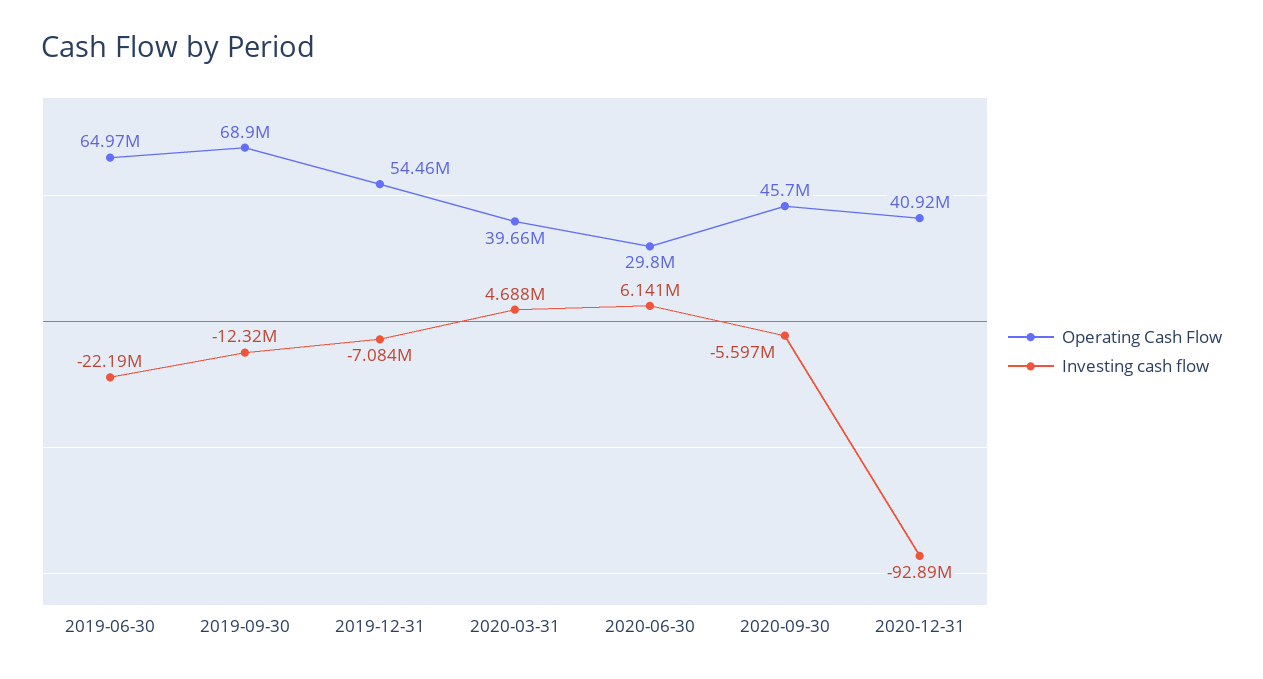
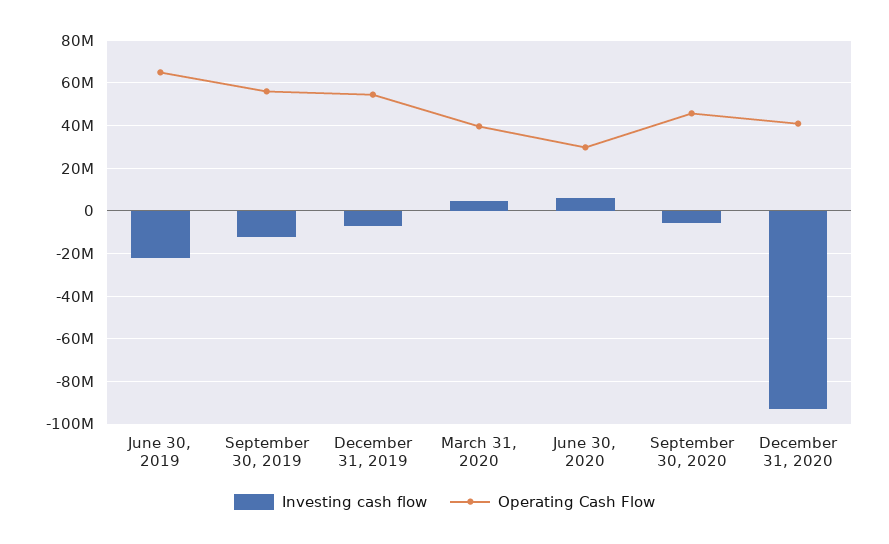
Operating Cash Flow, 2019-09-30: 68900000 -> 55000000

